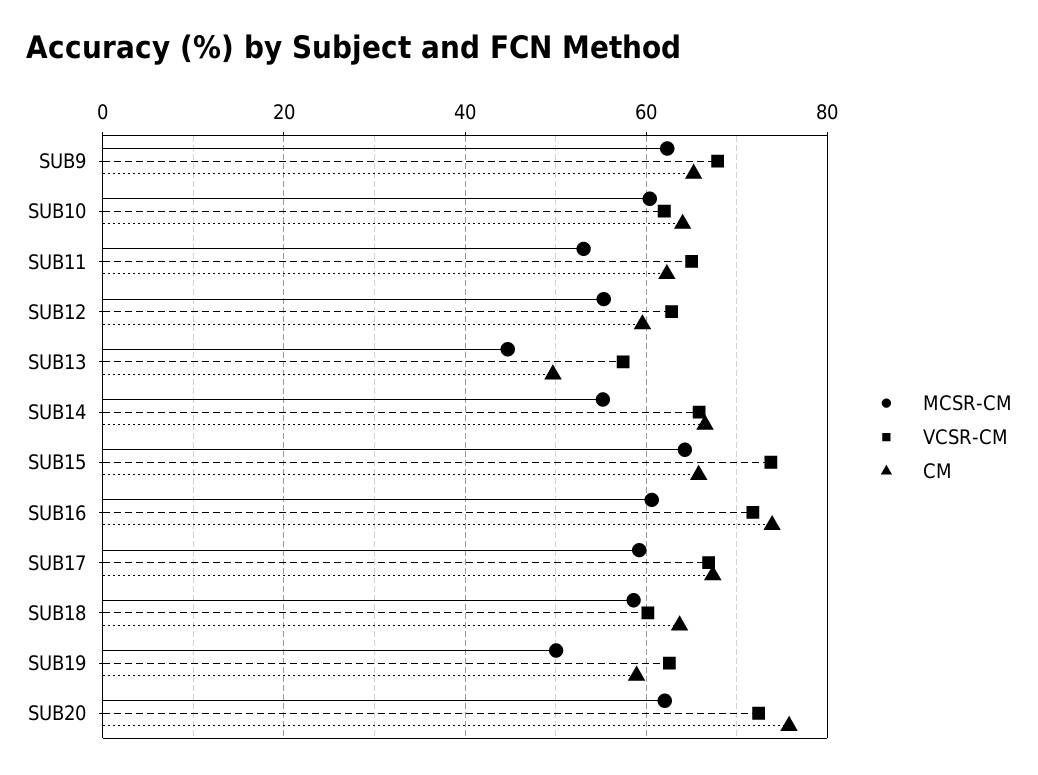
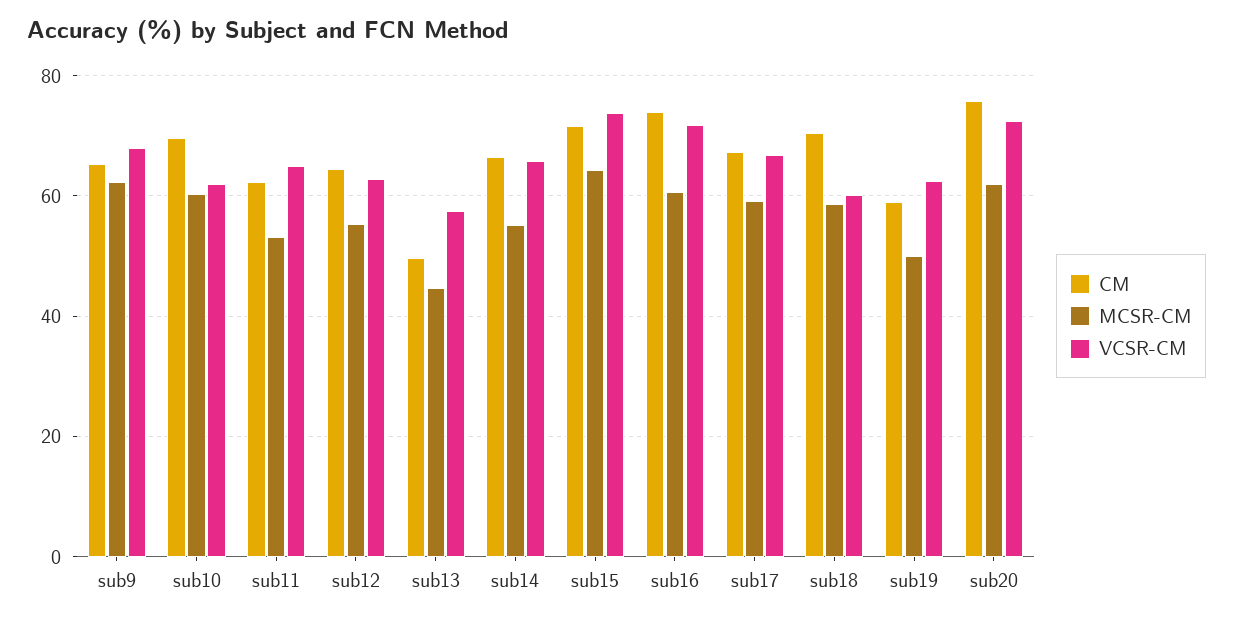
CM, SUB10: 64 -> 70
CM, SUB12: 60 -> 64
CM, SUB15: 66 -> 72
CM, SUB18: 64 -> 70

